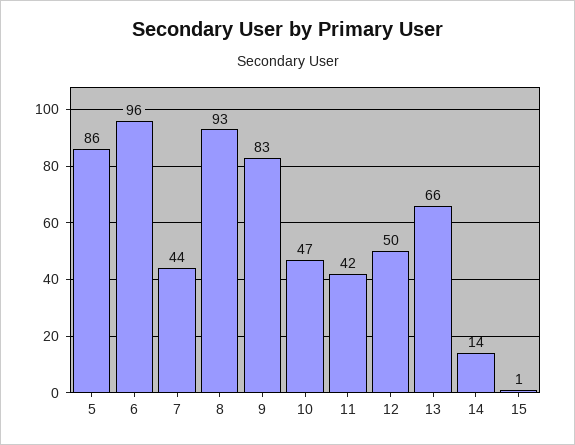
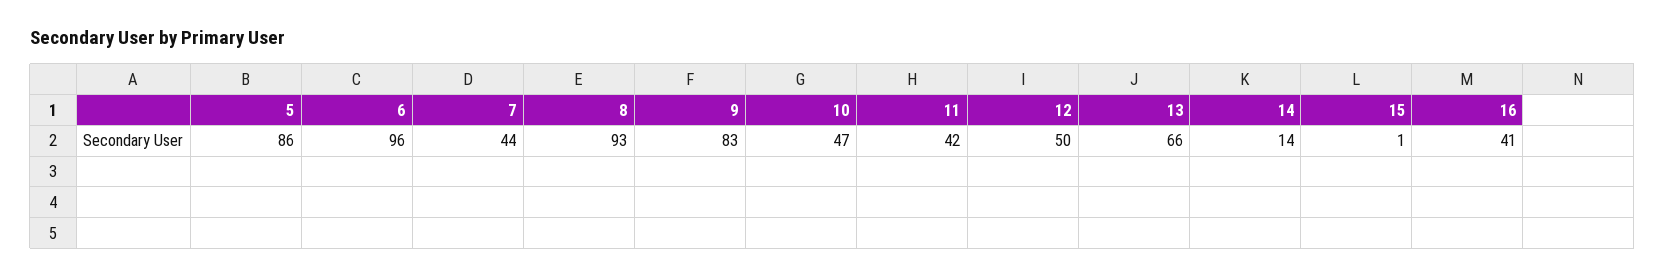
16: none -> 41

